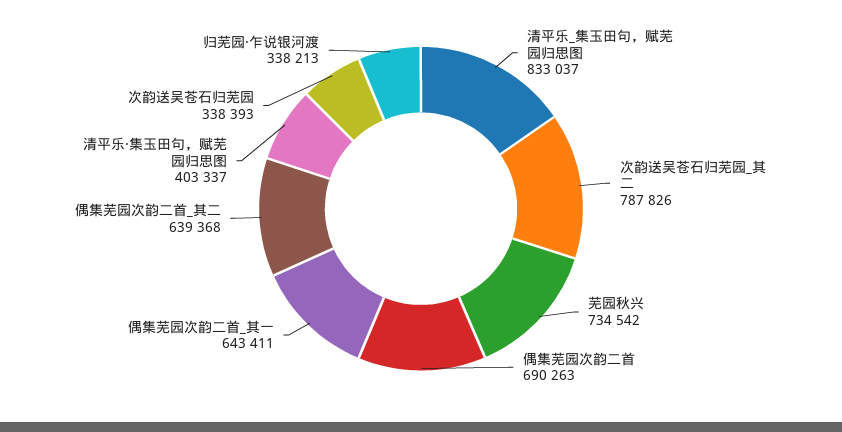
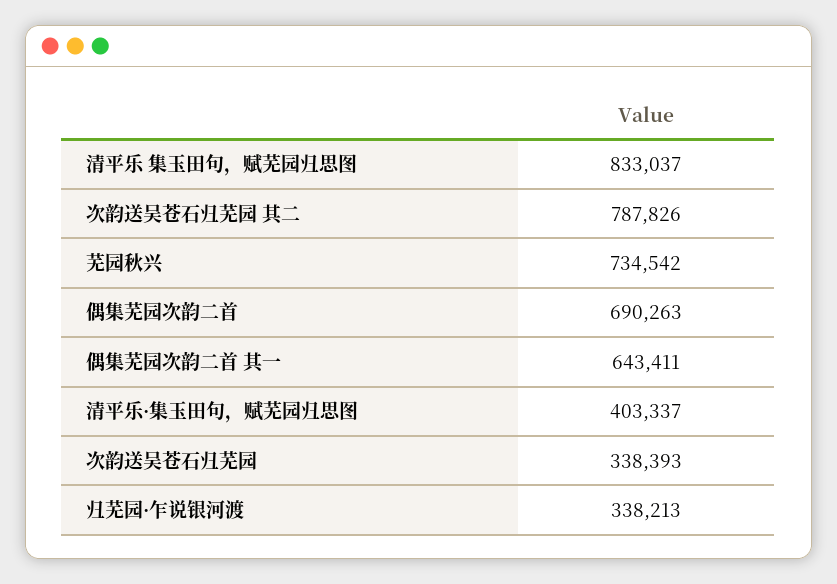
偶集芜园次韵二首_其二: 639368 -> none

